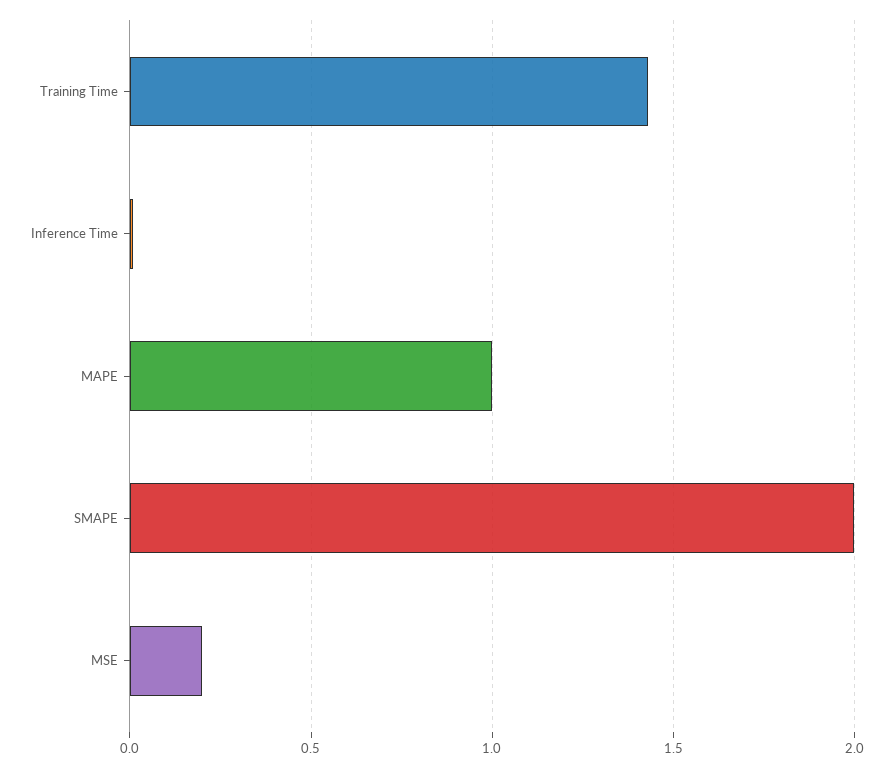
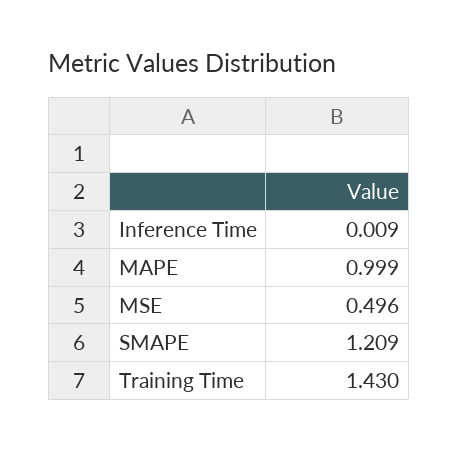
SMAPE: 2 -> 1.209
MSE: 0.2 -> 0.496

